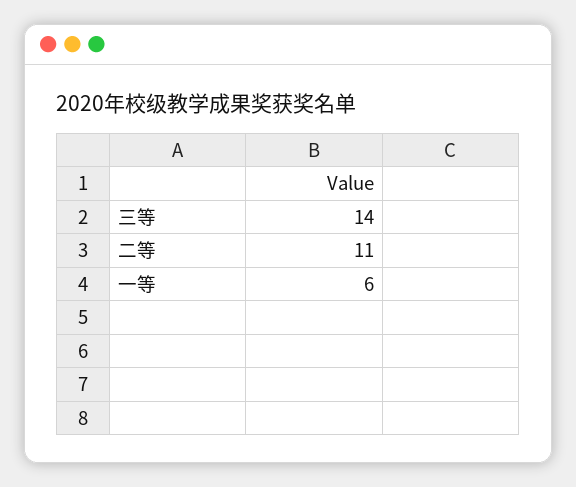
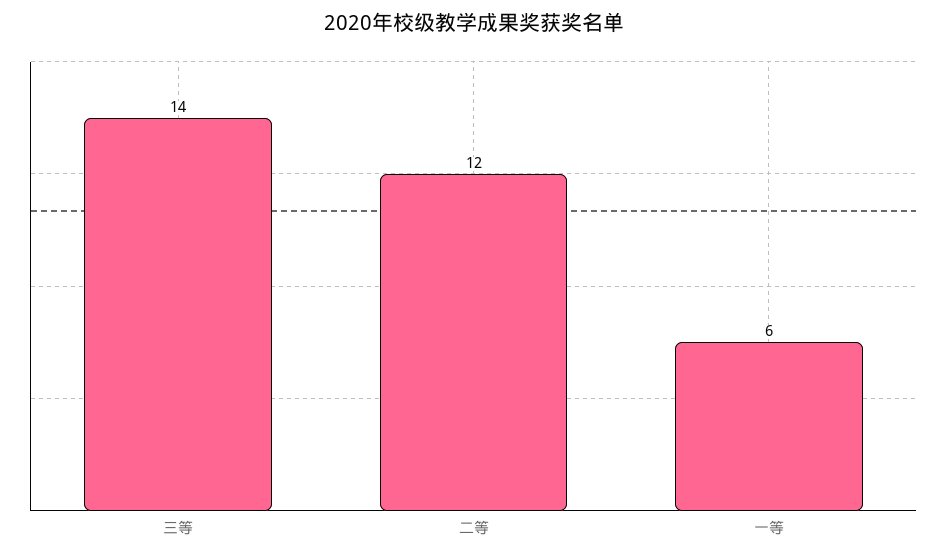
二等: 11 -> 12

